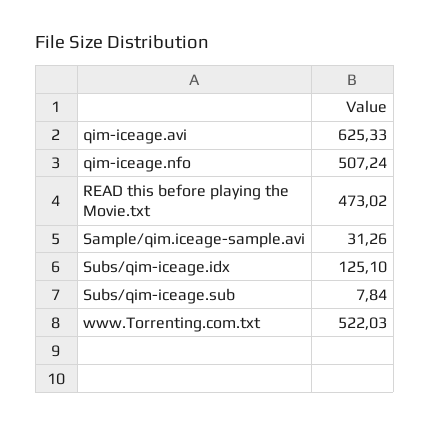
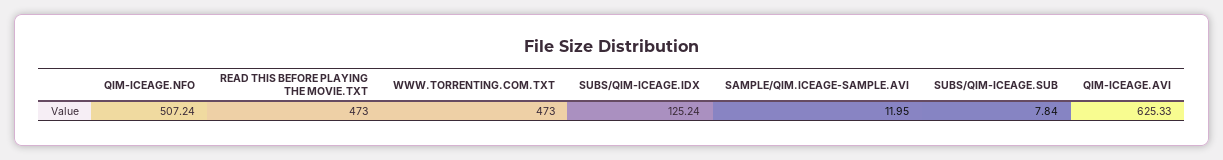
READ this before playing the Movie.txt: 473.02 -> 473
Sample/qim.iceage-sample.avi: 31.26 -> 11.95
Subs/qim-iceage.idx: 125.1 -> 125.24
www.Torrenting.com.txt: 522.03 -> 473

